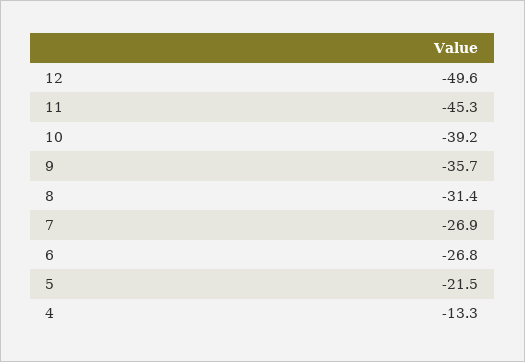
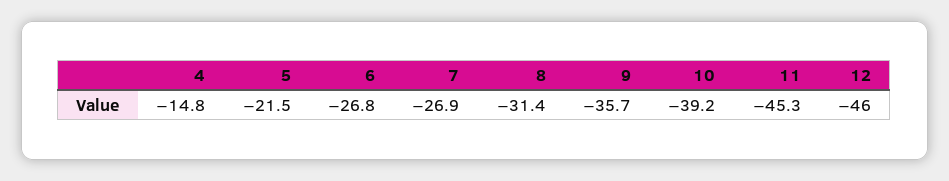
12: -49.6 -> -46
4: -13.3 -> -14.8

